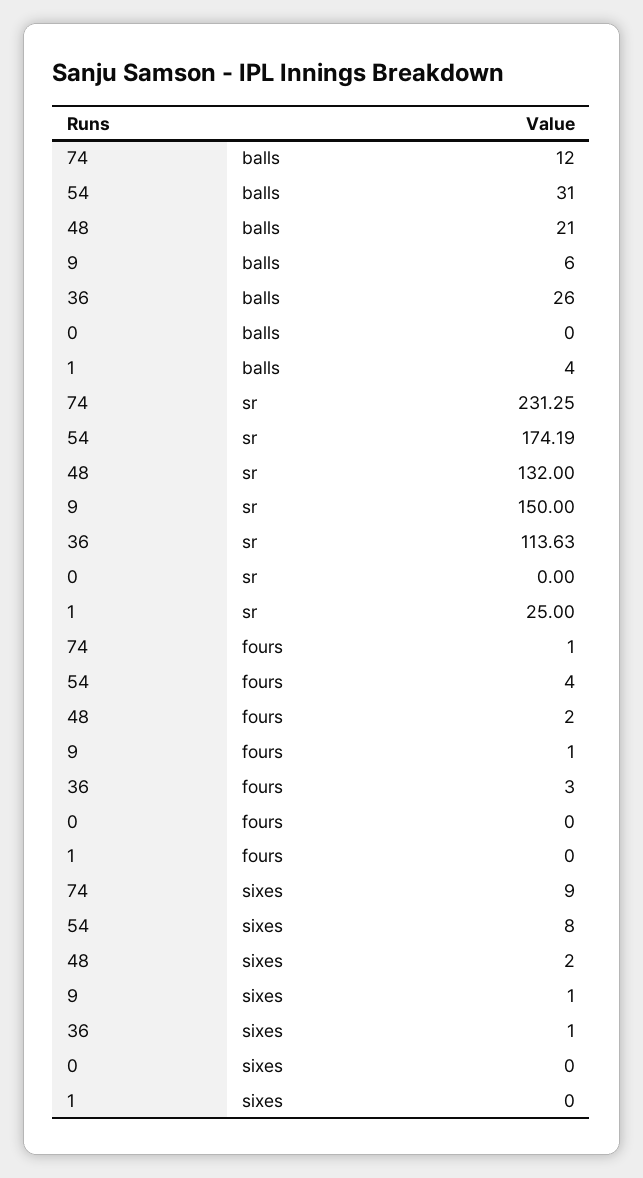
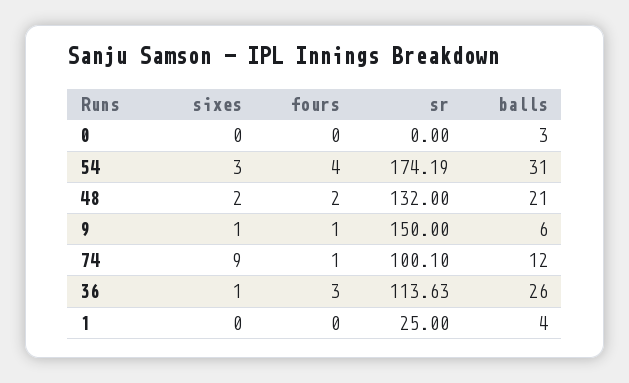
0, balls: 0 -> 3
74, sr: 231.25 -> 100.1
54, sixes: 8 -> 3

